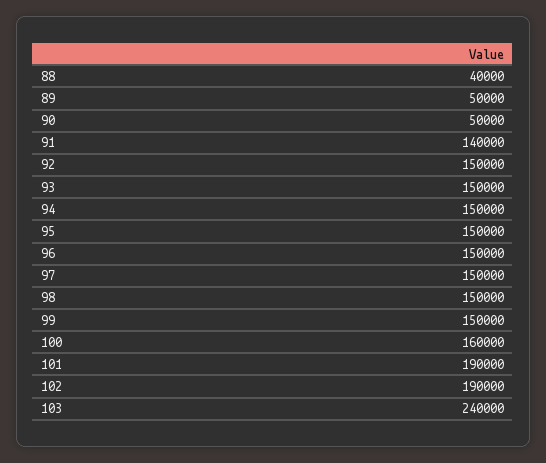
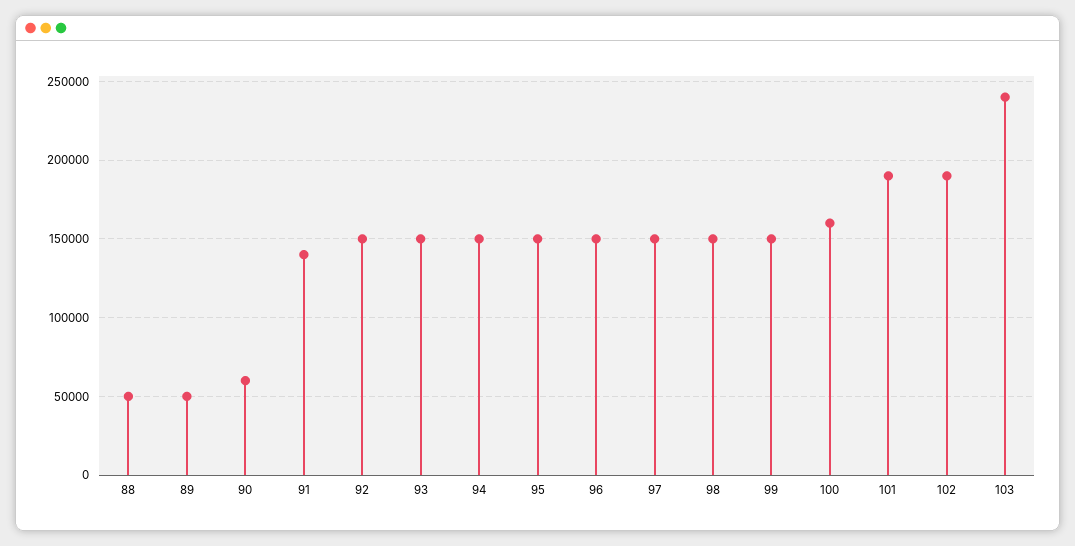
88: 40000 -> 50000
90: 50000 -> 60000

